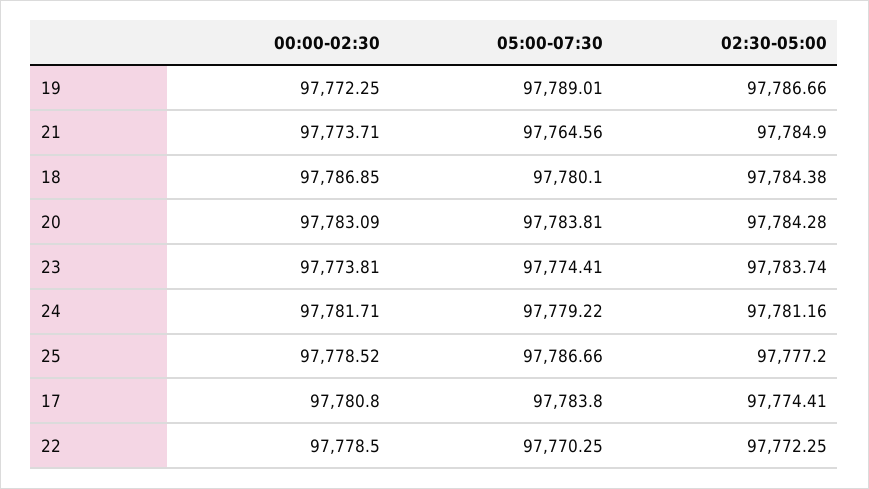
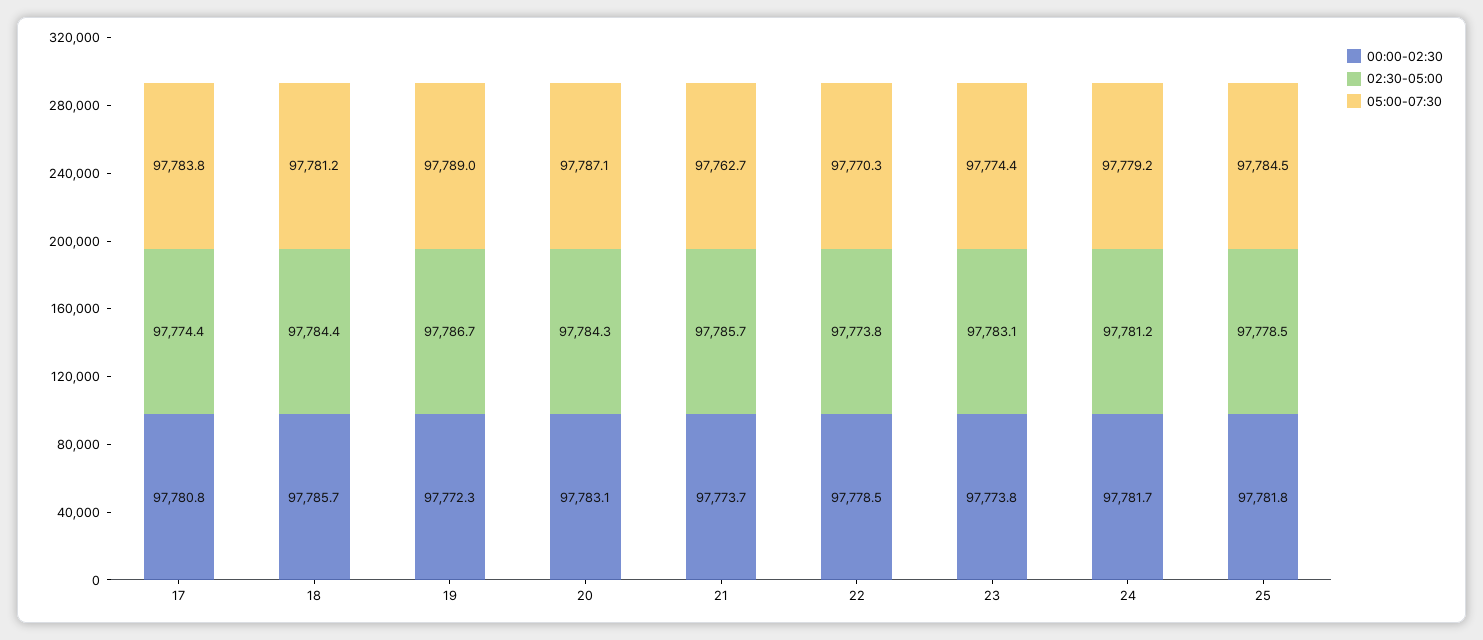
05:00-07:30, 21: 97764.56 -> 97762.7
02:30-05:00, 21: 97784.9 -> 97785.7
00:00-02:30, 18: 97786.85 -> 97785.7
05:00-07:30, 18: 97780.1 -> 97781.2
05:00-07:30, 20: 97783.81 -> 97787.1
02:30-05:00, 23: 97783.74 -> 97783.1
00:00-02:30, 25: 97778.52 -> 97781.8
05:00-07:30, 25: 97786.66 -> 97784.5
02:30-05:00, 25: 97777.2 -> 97778.5
02:30-05:00, 22: 97772.25 -> 97773.8

